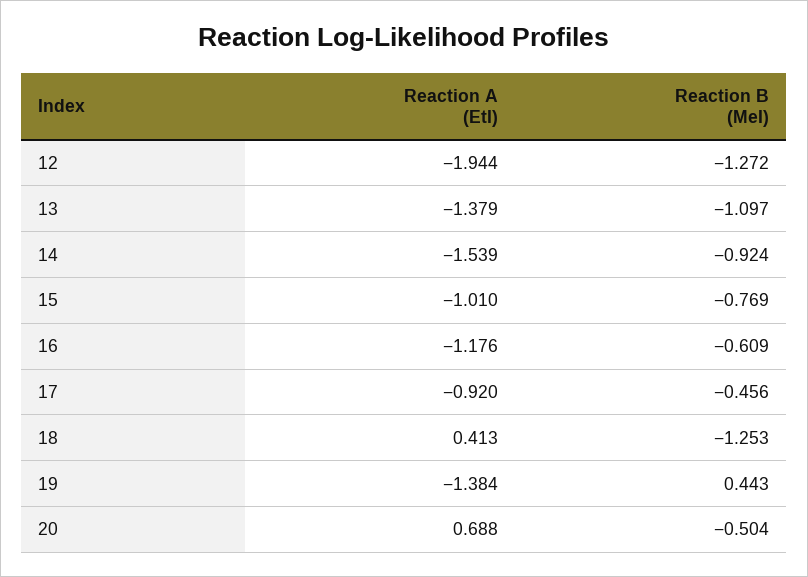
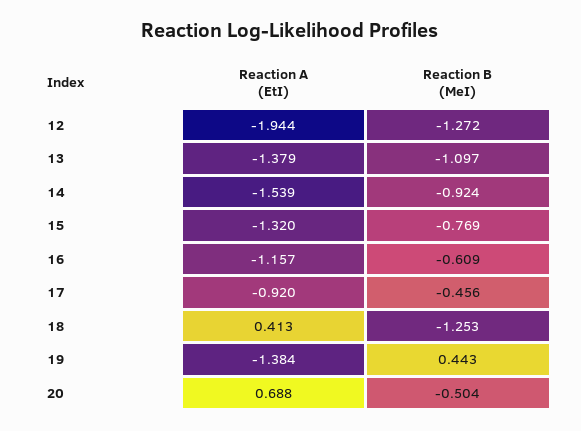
Reaction A (EtI), 15: -1.01 -> -1.32
Reaction A (EtI), 16: -1.176 -> -1.157

